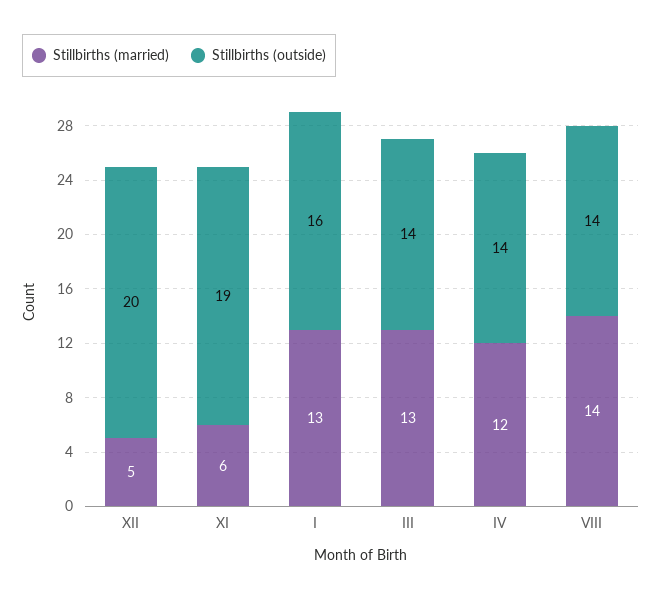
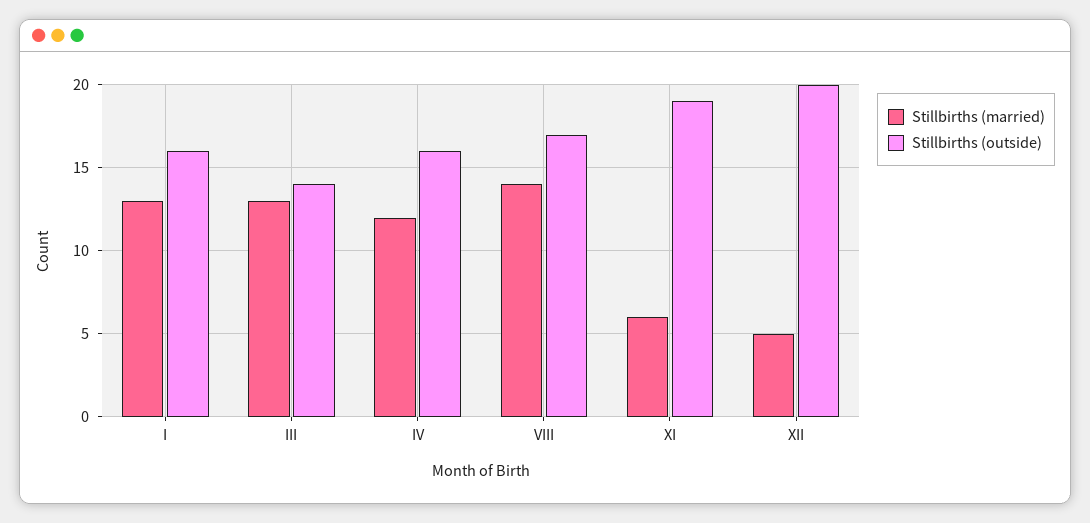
Stillbirths (outside), IV: 14 -> 16
Stillbirths (outside), VIII: 14 -> 17

